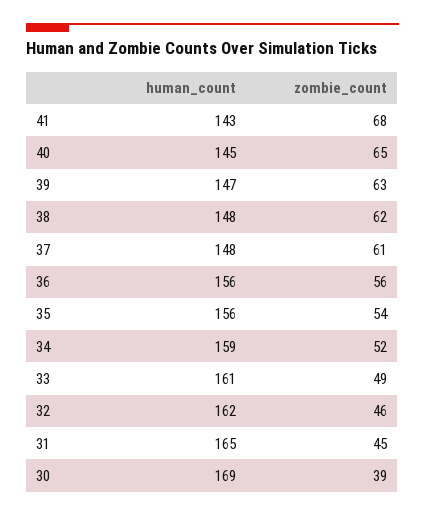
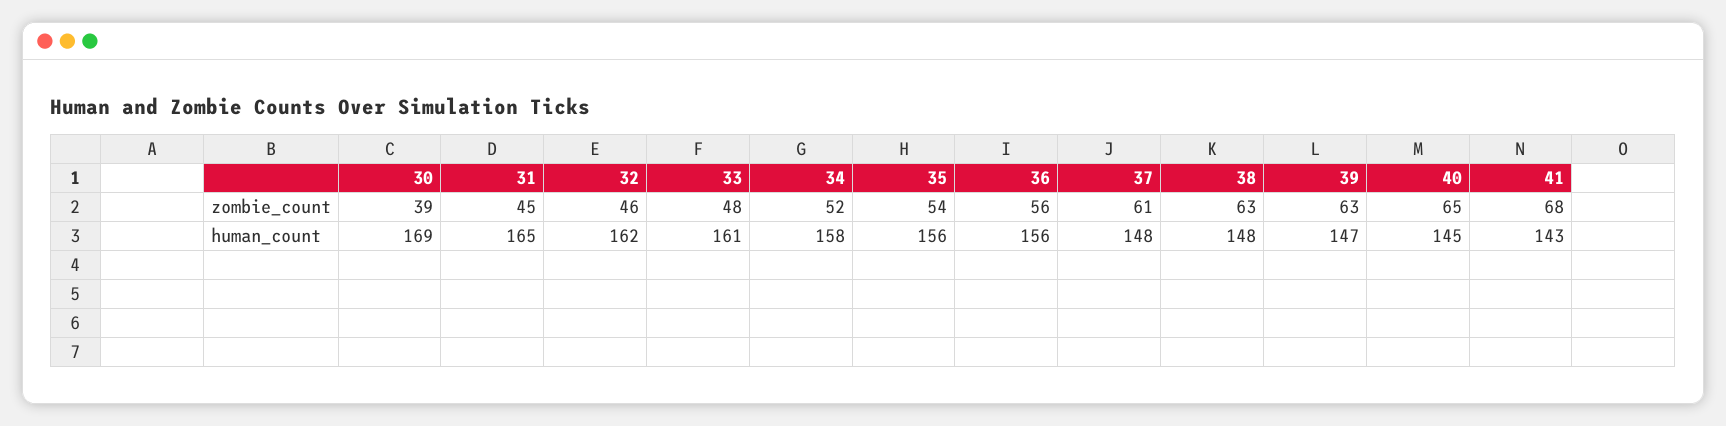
zombie_count, 38: 62 -> 63
human_count, 34: 159 -> 158
zombie_count, 33: 49 -> 48

